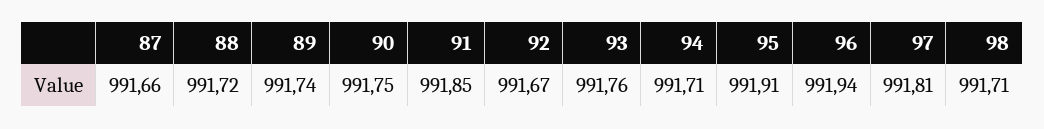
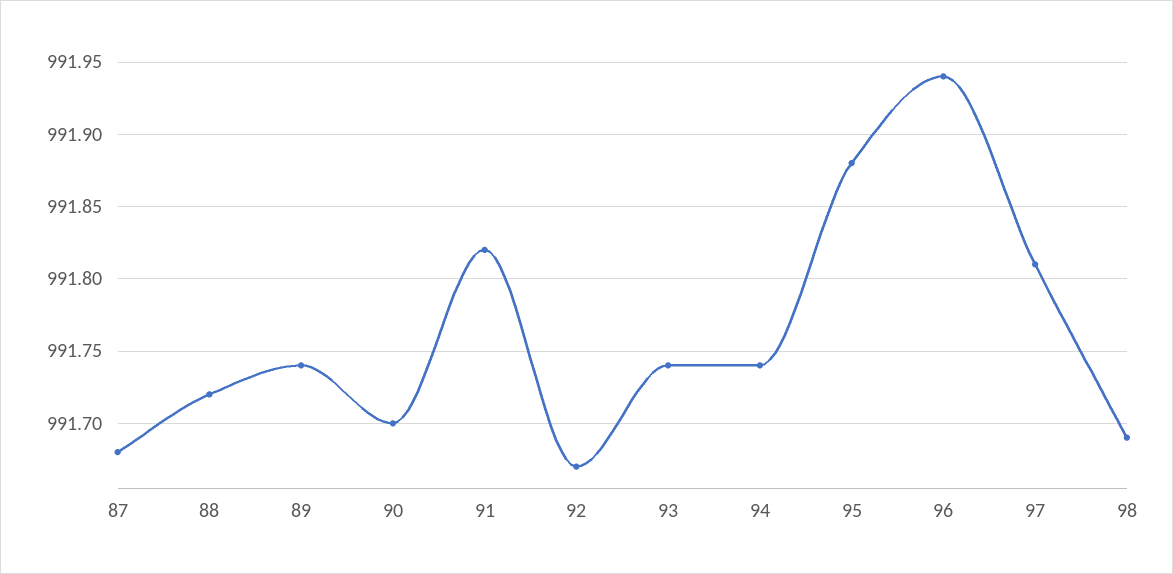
87: 991.66 -> 991.68
90: 991.75 -> 991.7
91: 991.85 -> 991.82
93: 991.76 -> 991.74
94: 991.71 -> 991.74
95: 991.91 -> 991.88
98: 991.71 -> 991.69

